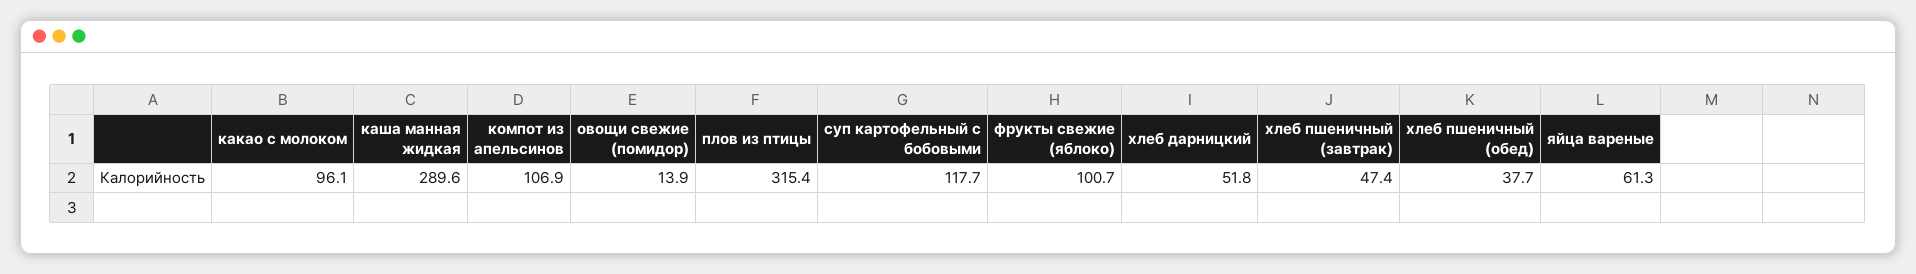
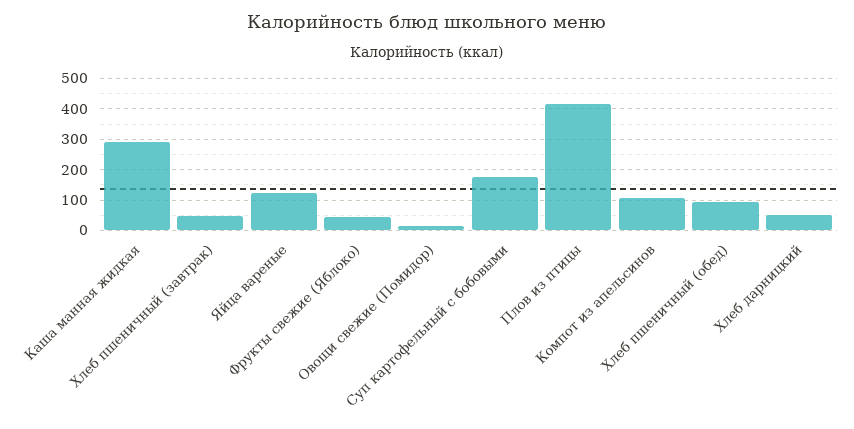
какао с молоком: 96.1 -> none
плов из птицы: 315.4 -> 420
суп картофельный с бобовыми: 117.7 -> 180
фрукты свежие (яблоко): 100.7 -> 40
хлеб пшеничный (обед): 37.7 -> 100
яйца вареные: 61.3 -> 120

